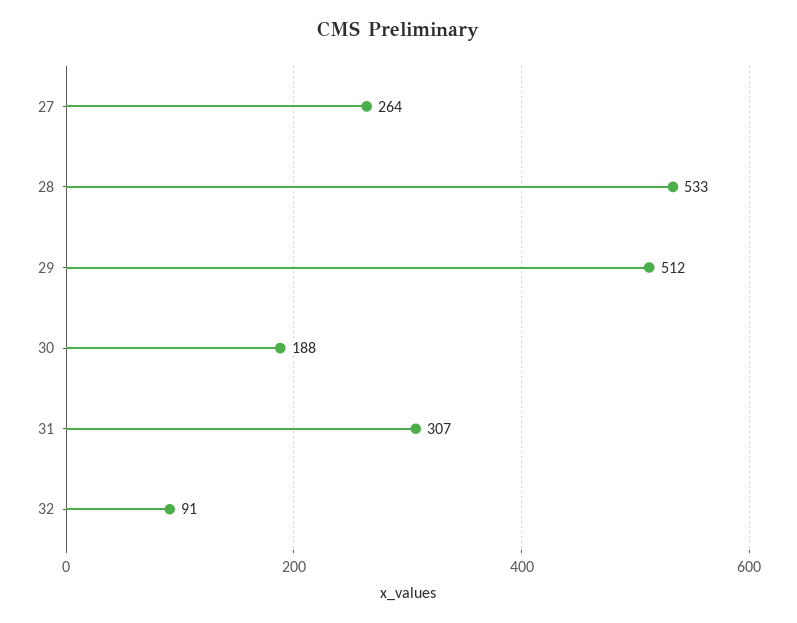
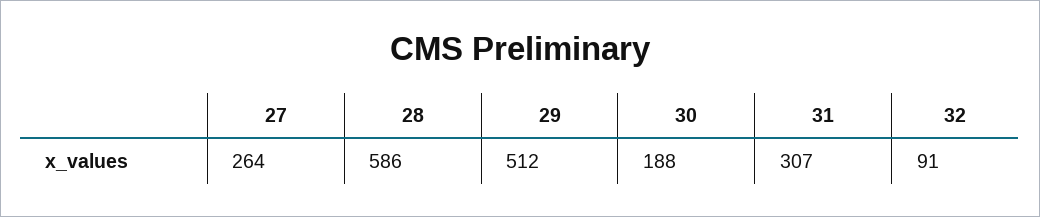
28: 533 -> 586

